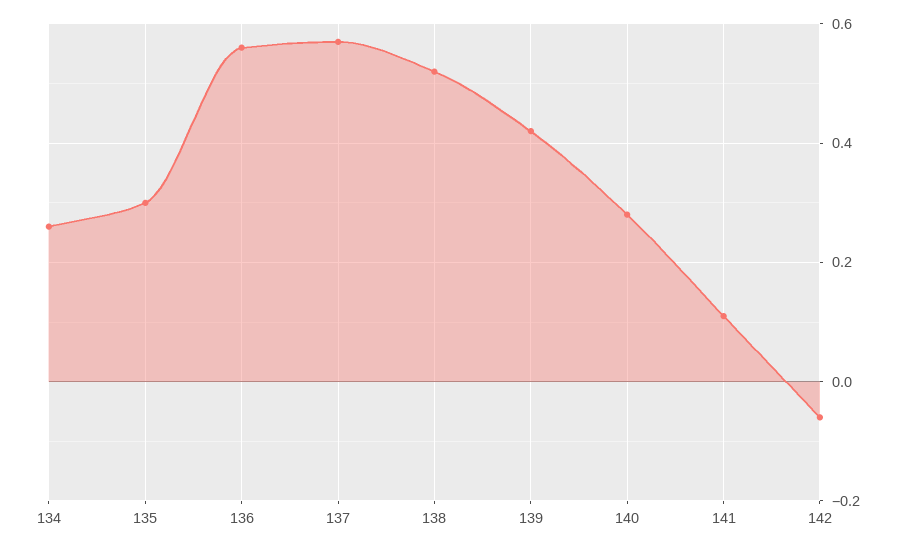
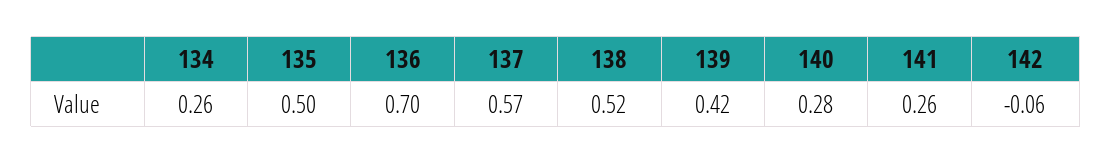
135: 0.3 -> 0.5
136: 0.55 -> 0.7
141: 0.1 -> 0.26

